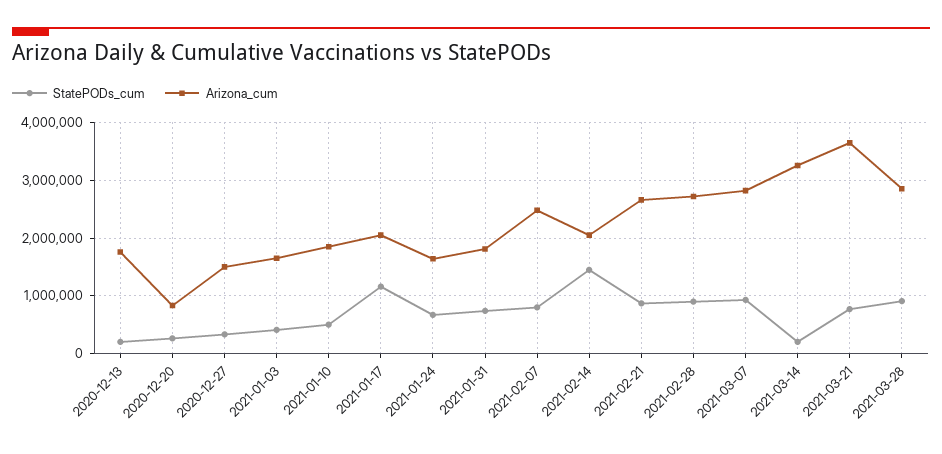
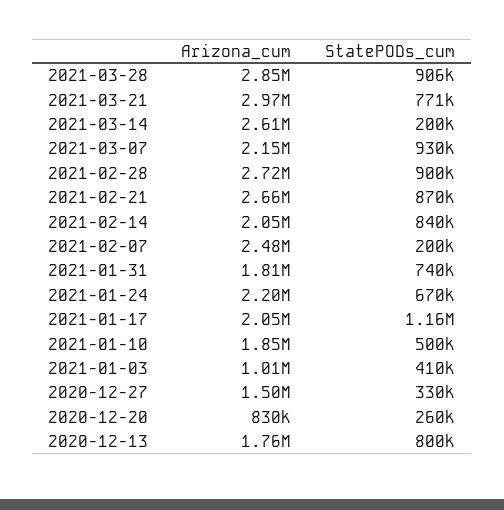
StatePODs_cum, 2020-12-13: 200000 -> 800000
Arizona_cum, 2021-01-03: 1600000 -> 1010000
Arizona_cum, 2021-01-24: 1600000 -> 2200000
StatePODs_cum, 2021-02-07: 800000 -> 200000
StatePODs_cum, 2021-02-14: 1400000 -> 840000
Arizona_cum, 2021-03-07: 2800000 -> 2150000
Arizona_cum, 2021-03-14: 3200000 -> 2610000
Arizona_cum, 2021-03-21: 3600000 -> 2970000

